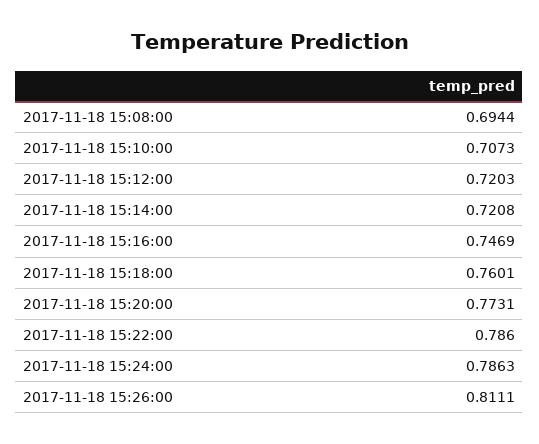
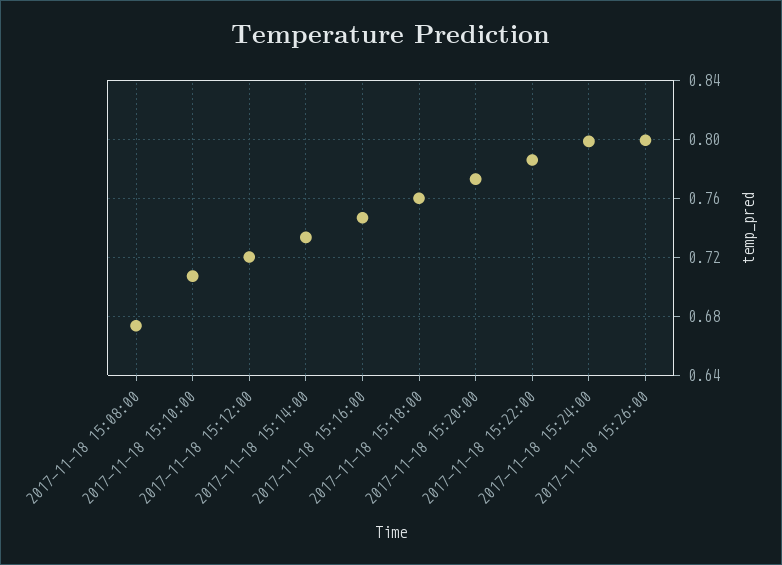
2017-11-18 15:08:00: 0.6944 -> 0.675
2017-11-18 15:14:00: 0.7208 -> 0.735
2017-11-18 15:24:00: 0.7863 -> 0.8
2017-11-18 15:26:00: 0.8111 -> 0.8

